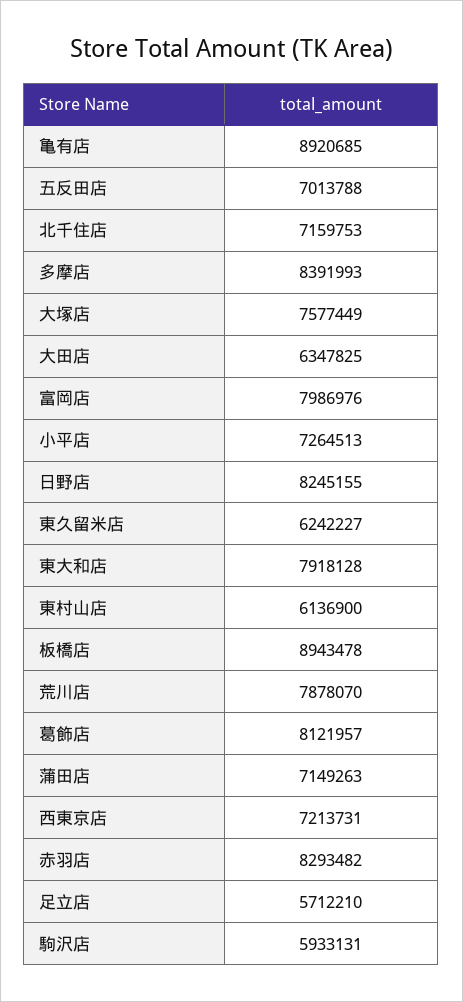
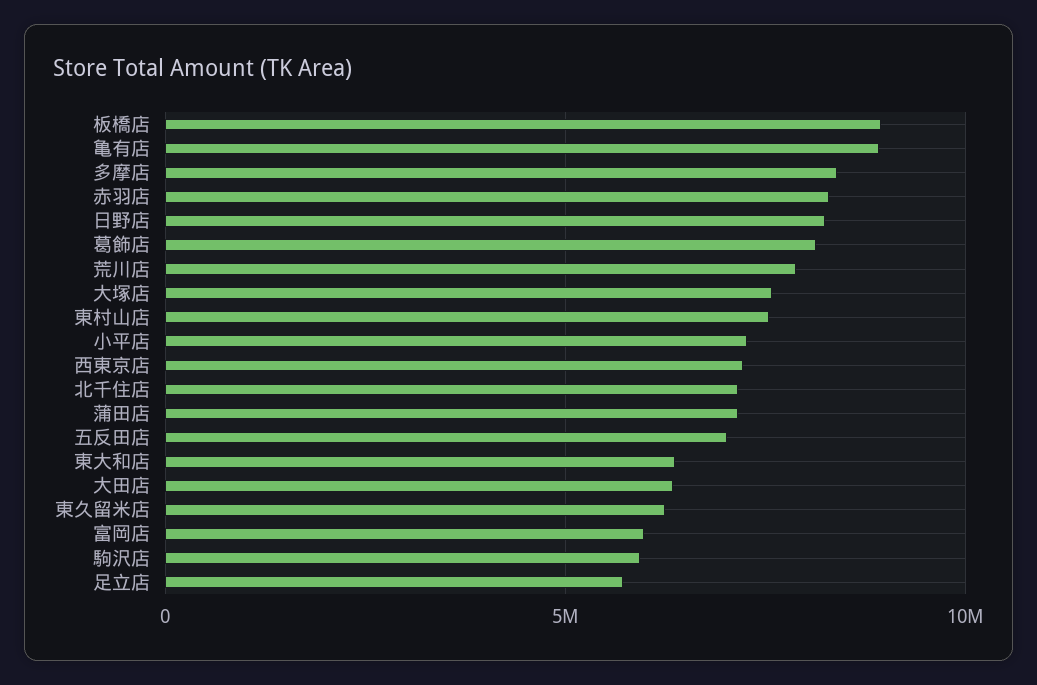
富岡店: 7986976 -> 6000000
東大和店: 7918128 -> 6500000
東村山店: 6136900 -> 7500000

